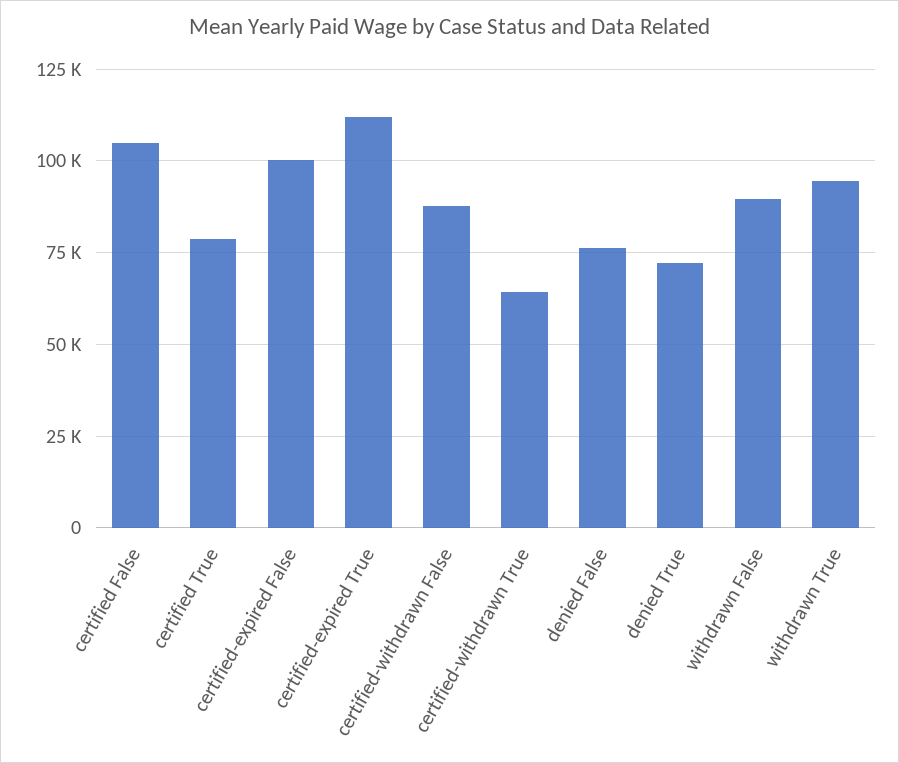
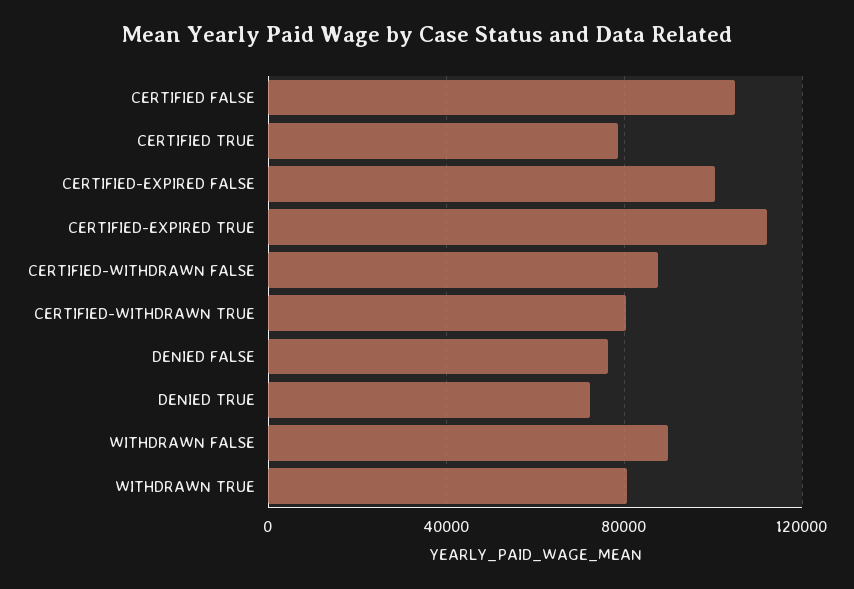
certified-withdrawn True: 65000 -> 80000
withdrawn True: 95000 -> 80000

